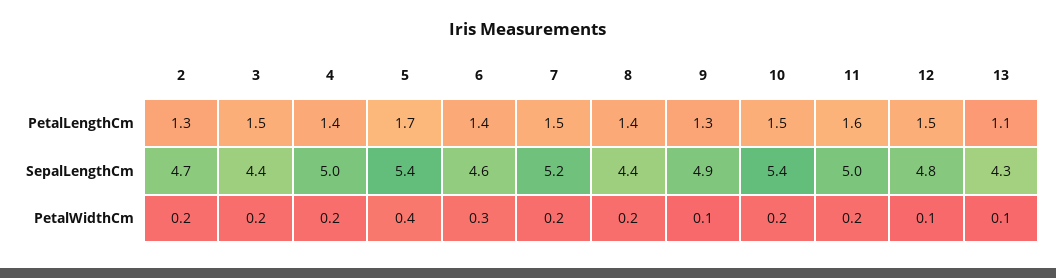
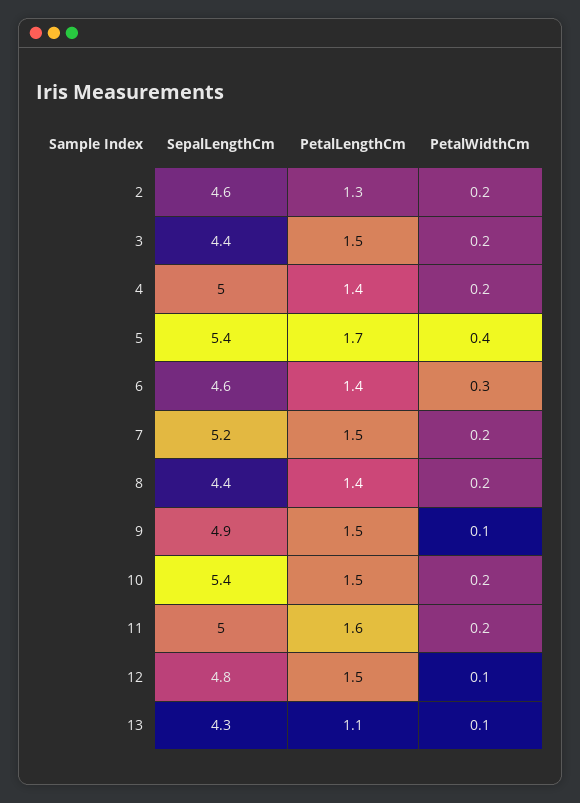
9, PetalLengthCm: 1.3 -> 1.5
2, SepalLengthCm: 4.7 -> 4.6

